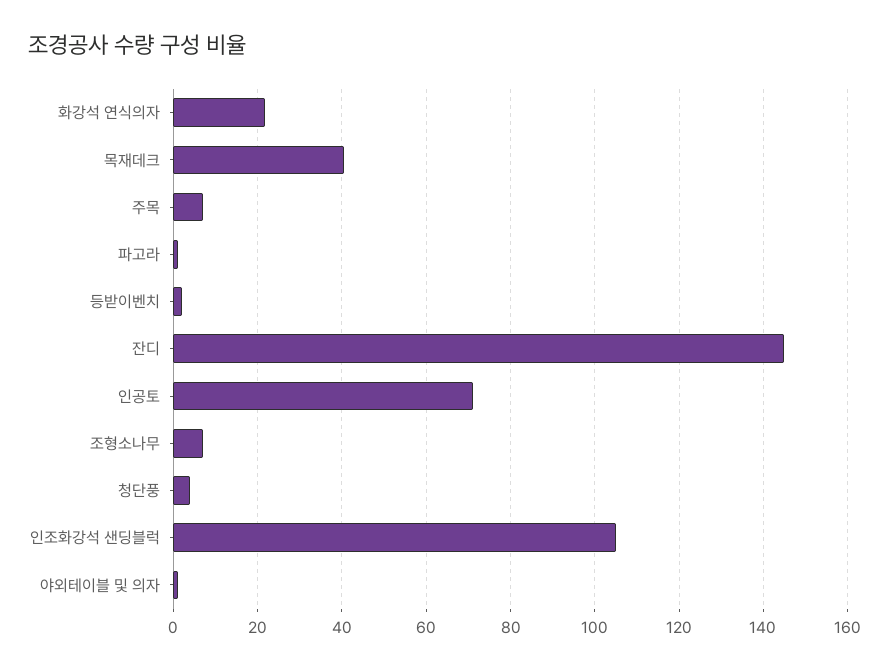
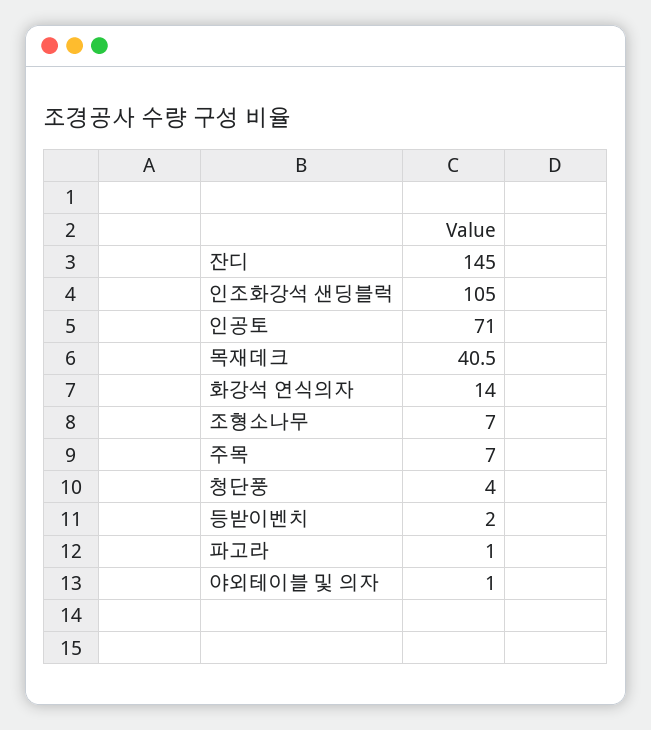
화강석 연식의자: 22 -> 14

